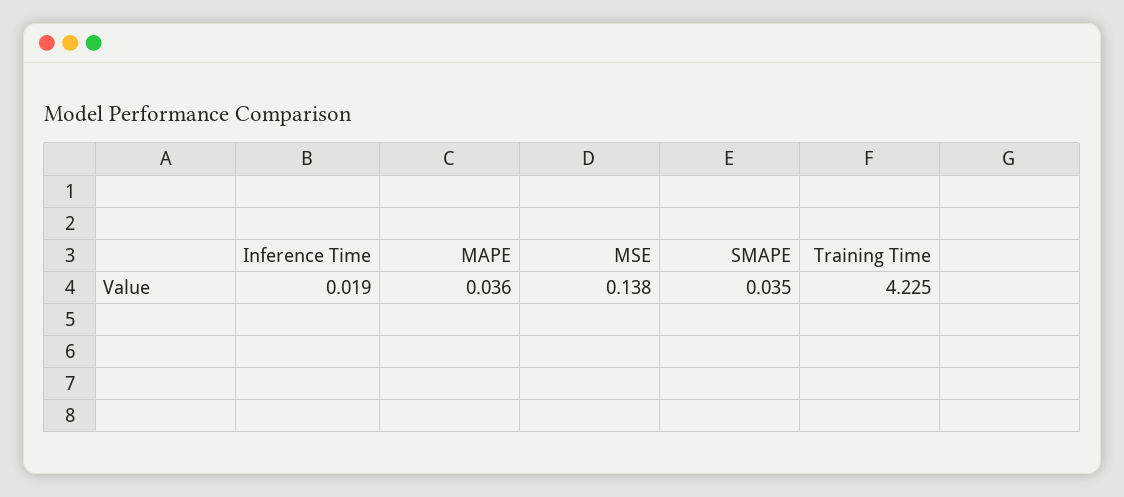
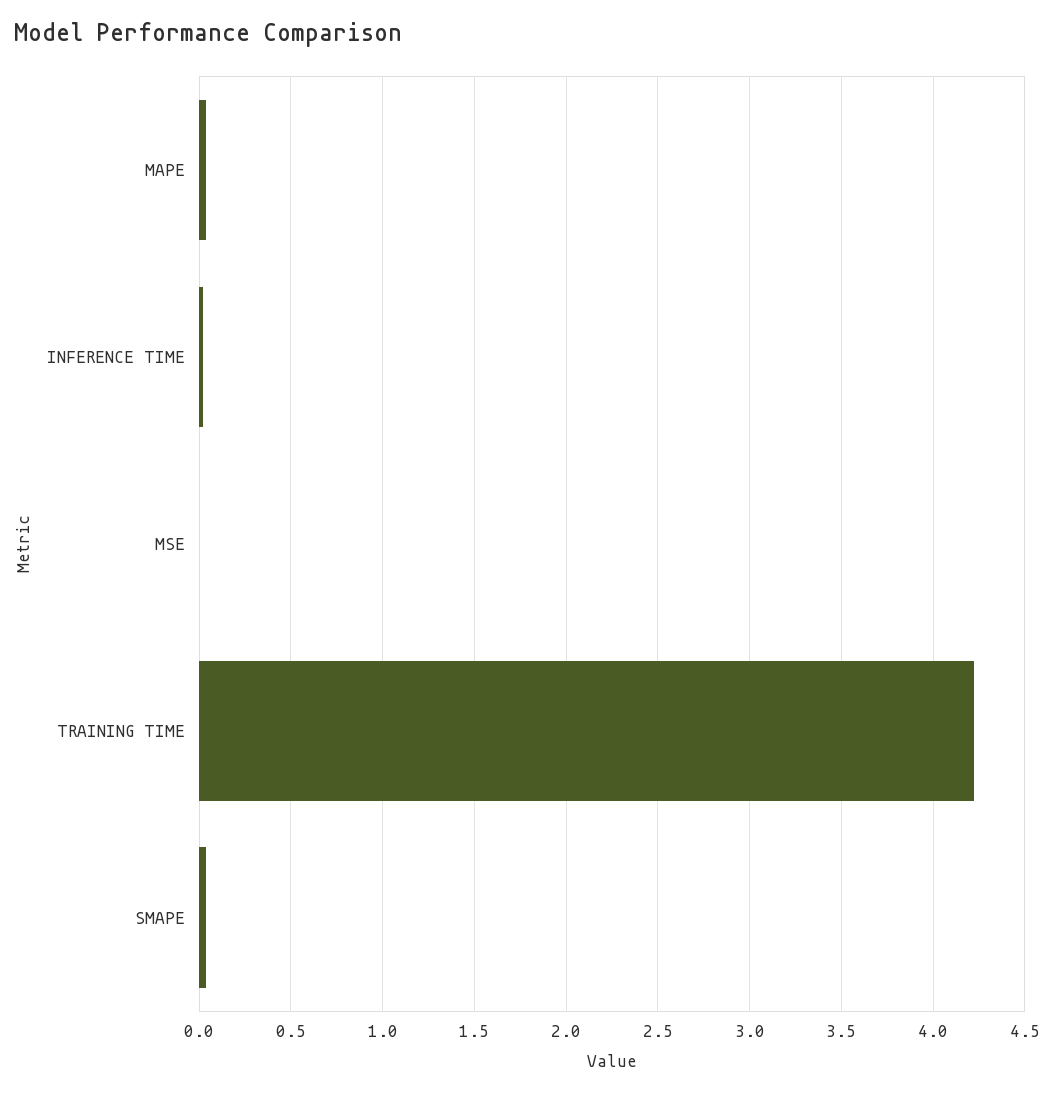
MSE: 0.138 -> 0

